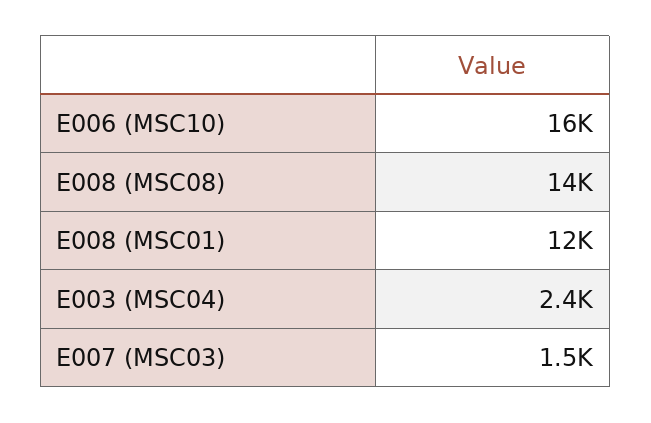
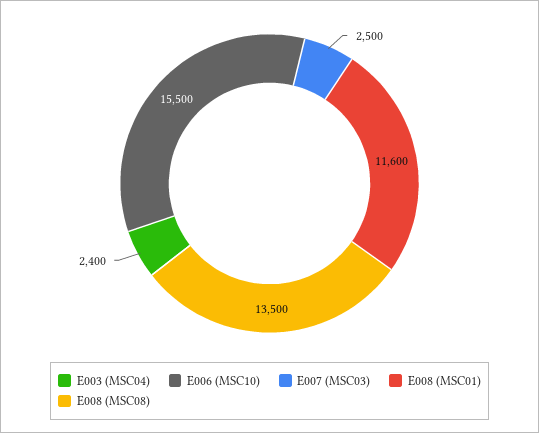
E007 (MSC03): 1500 -> 2500

